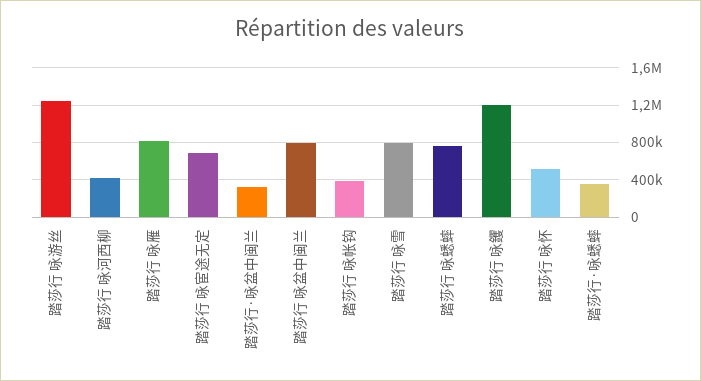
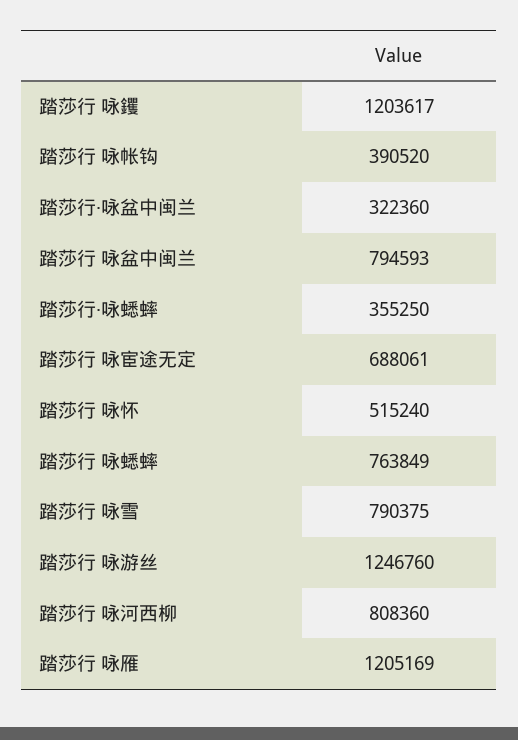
踏莎行 咏河西柳: 400000 -> 808360
踏莎行 咏雁: 800000 -> 1205169

